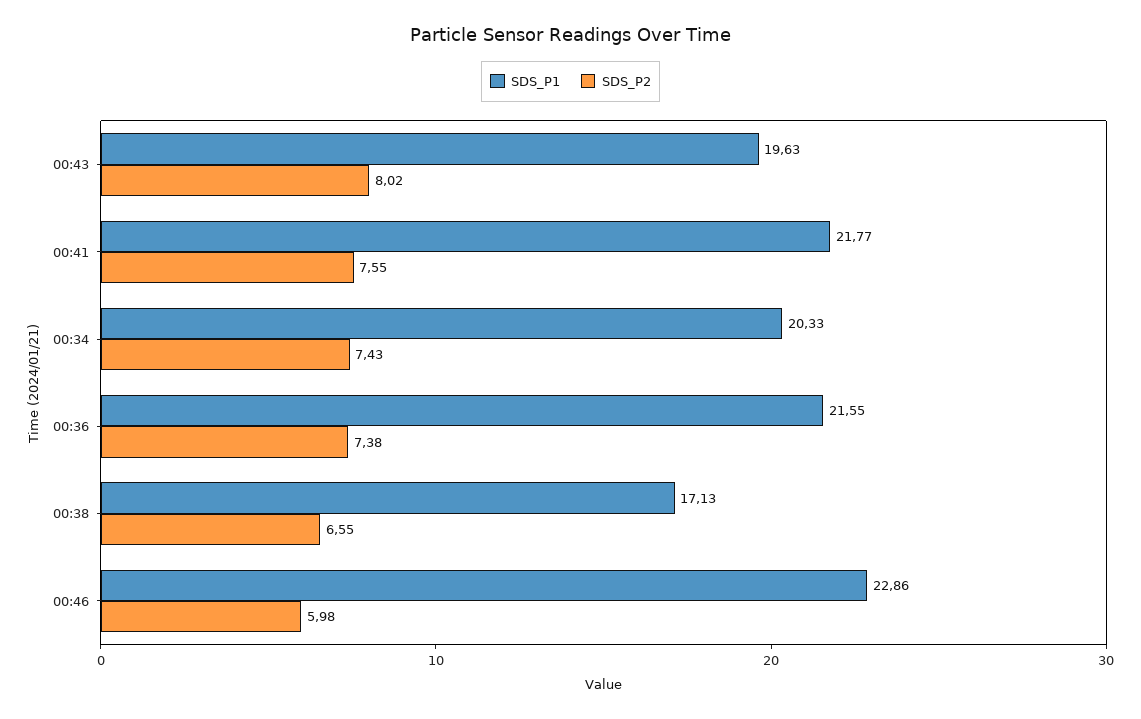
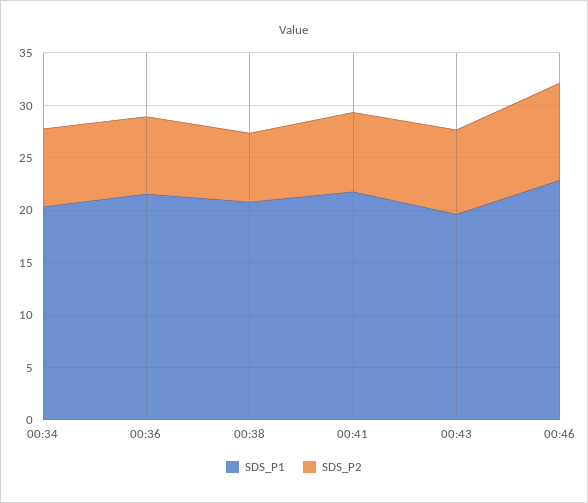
SDS_P1, 00:38: 17.13 -> 21
SDS_P2, 00:46: 5.98 -> 9

